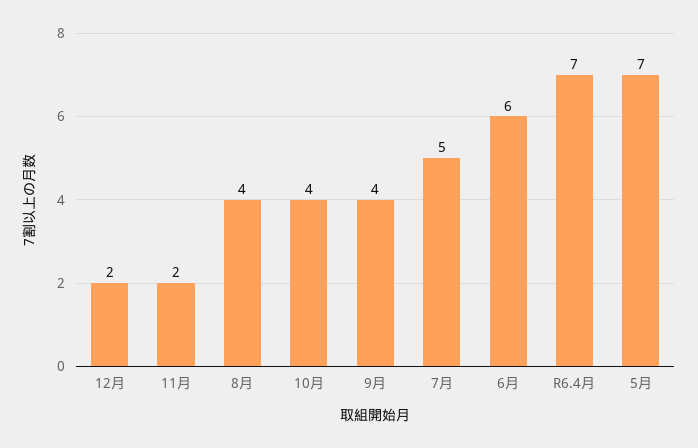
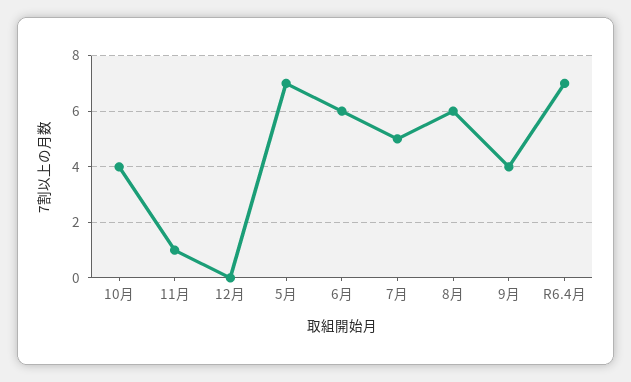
12月: 2 -> 0
11月: 2 -> 1
8月: 4 -> 6

